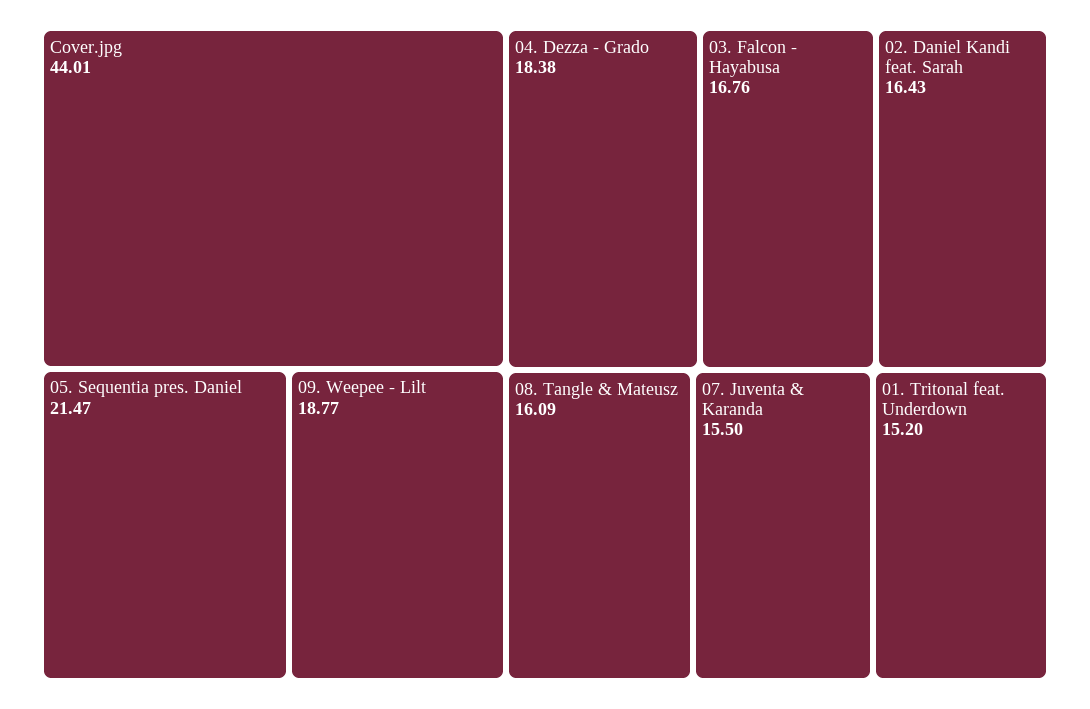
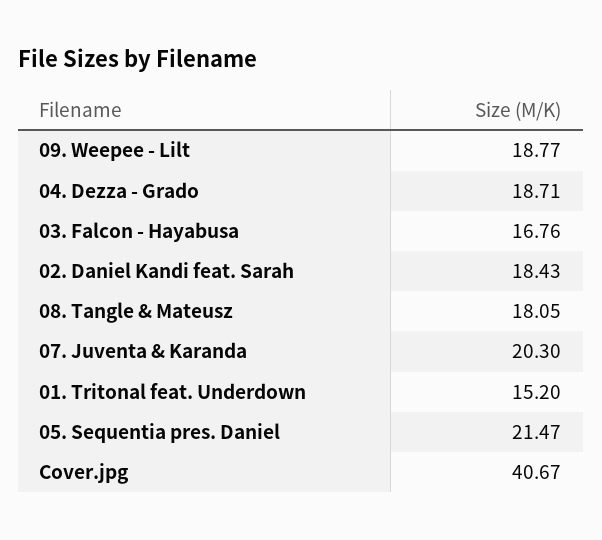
Cover.jpg: 44.01 -> 40.67
04. Dezza - Grado: 18.38 -> 18.71
02. Daniel Kandi feat. Sarah: 16.43 -> 18.43
08. Tangle & Mateusz: 16.09 -> 18.05
07. Juventa & Karanda: 15.5 -> 20.3

